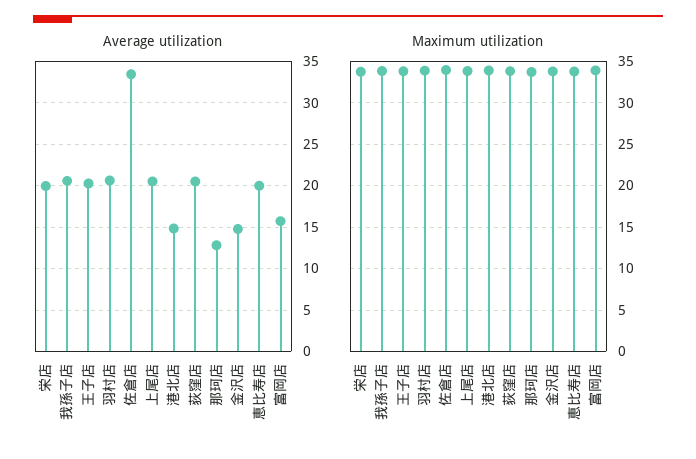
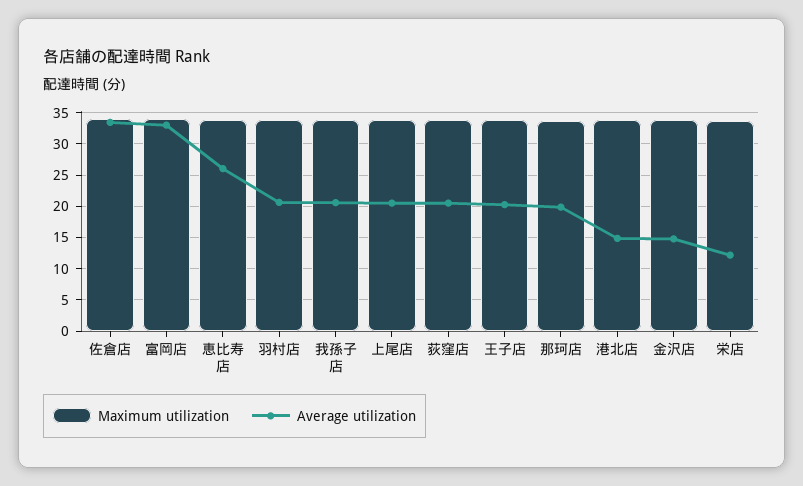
Average utilization, 栄店: 20 -> 12
Average utilization, 那珂店: 13 -> 20
Average utilization, 恵比寿店: 20 -> 26
Average utilization, 富岡店: 16 -> 33

